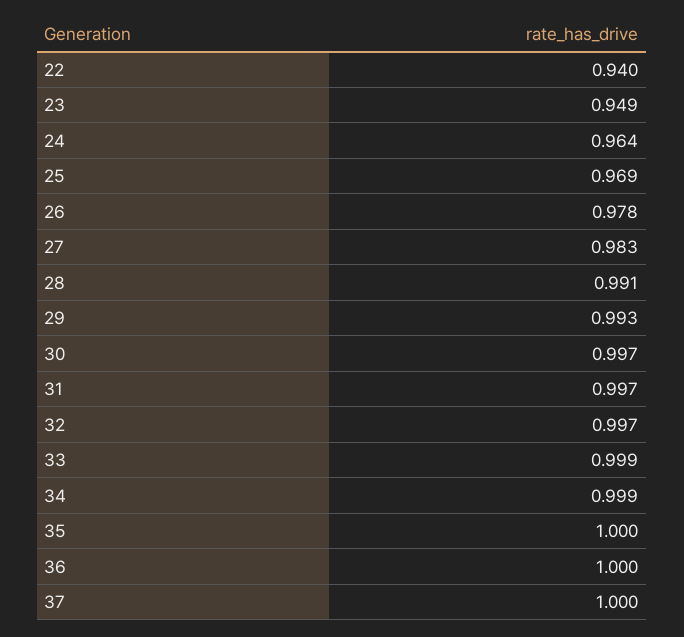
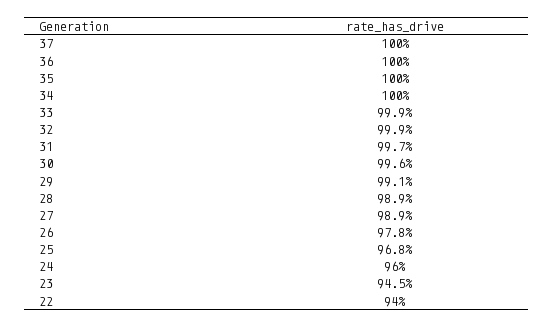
23: 0.949 -> 0.945
24: 0.964 -> 0.96
25: 0.969 -> 0.968
27: 0.983 -> 0.989
28: 0.991 -> 0.989
29: 0.993 -> 0.991
30: 0.997 -> 0.996
32: 0.997 -> 0.999
34: 0.999 -> 1

